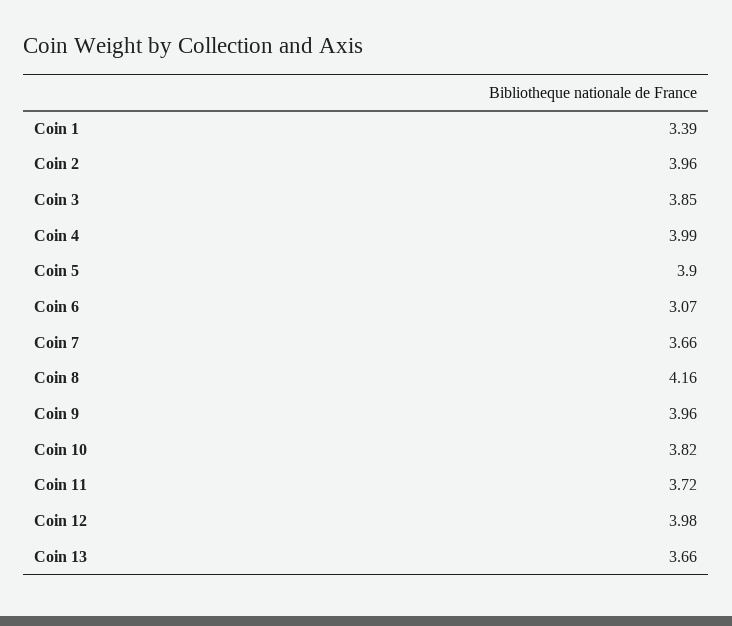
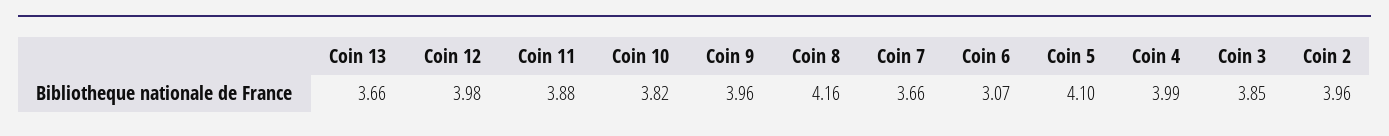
Coin 1: 3.39 -> none
Coin 5: 3.9 -> 4.1
Coin 11: 3.72 -> 3.88

